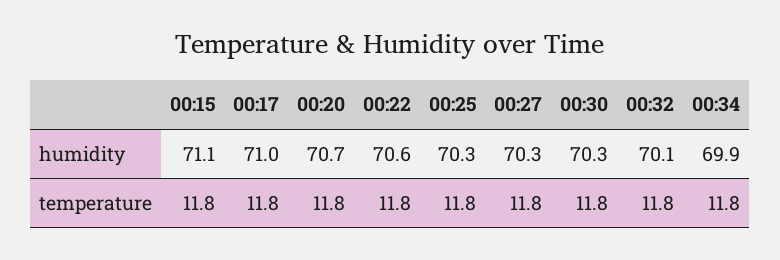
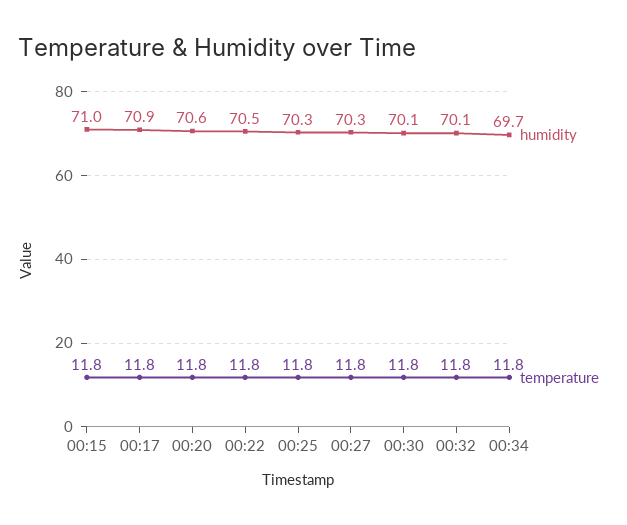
humidity, 00:15: 71.1 -> 71
humidity, 00:17: 71 -> 70.9
humidity, 00:20: 70.7 -> 70.6
humidity, 00:22: 70.6 -> 70.5
humidity, 00:30: 70.3 -> 70.1
humidity, 00:34: 69.9 -> 69.7

